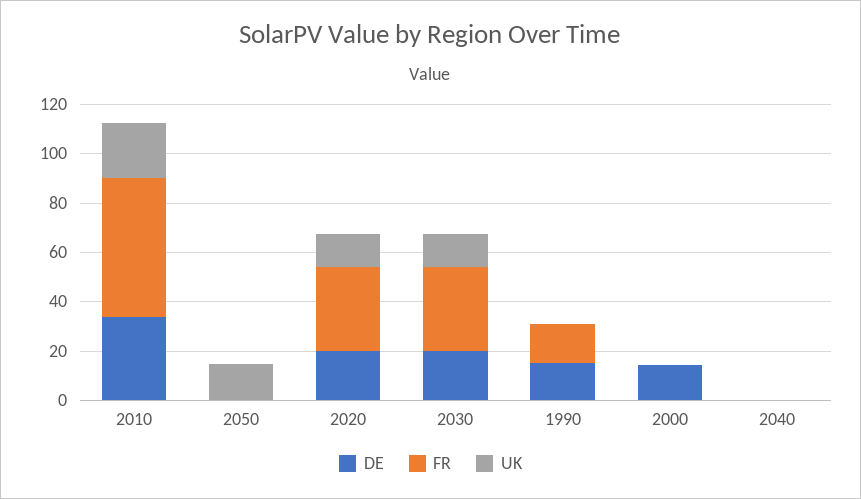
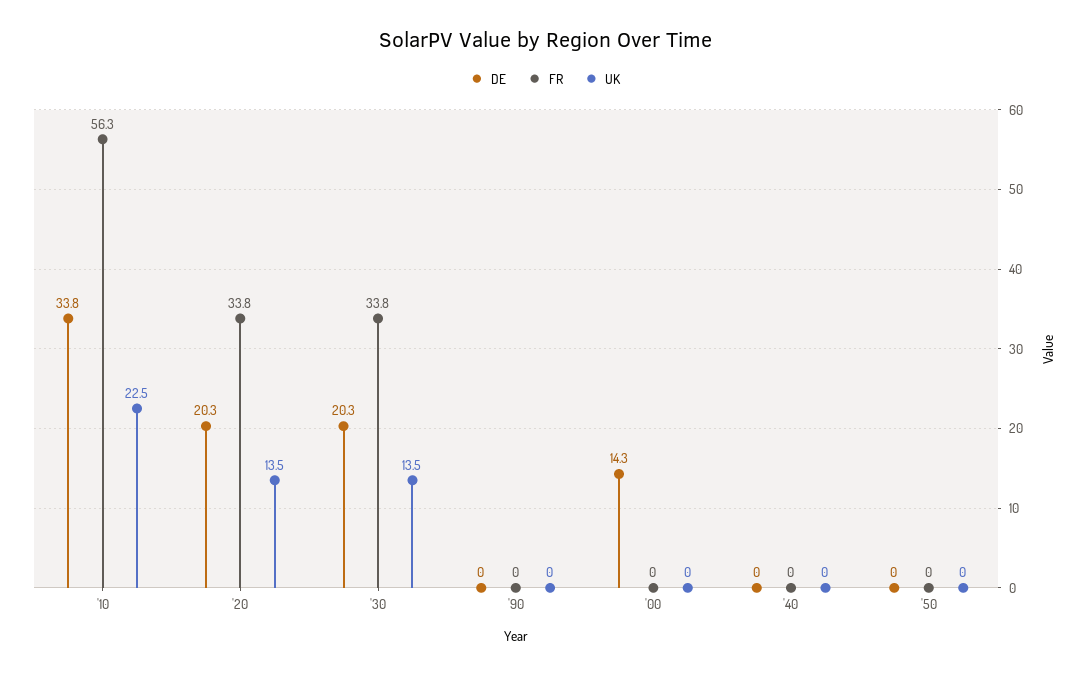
UK, 2050: 15 -> 0
DE, 1990: 15 -> 0
FR, 1990: 15 -> 0

